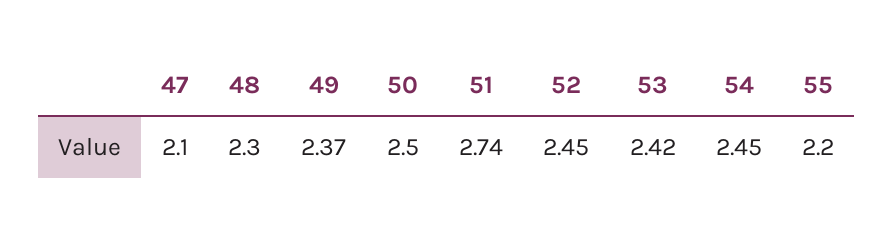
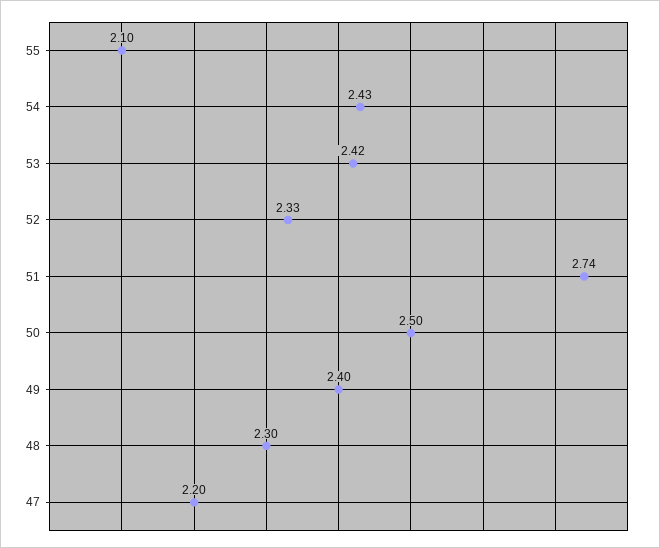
47: 2.1 -> 2.2
49: 2.37 -> 2.4
52: 2.45 -> 2.33
54: 2.45 -> 2.43
55: 2.2 -> 2.1

